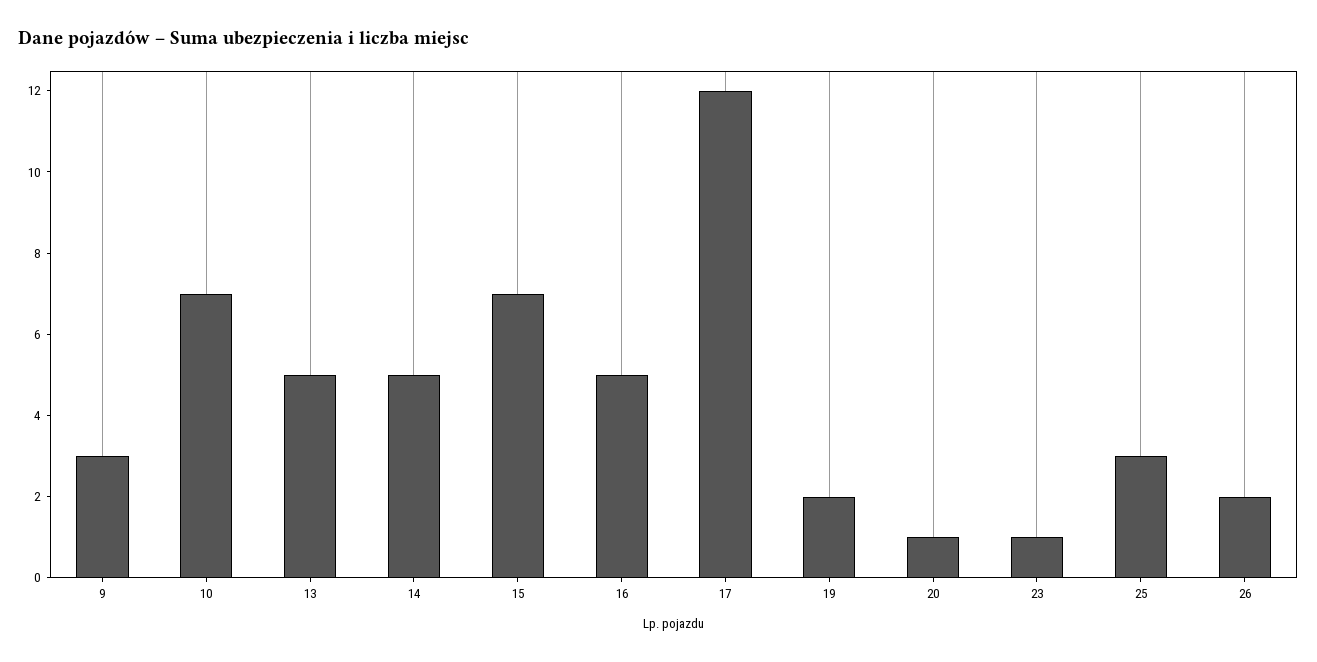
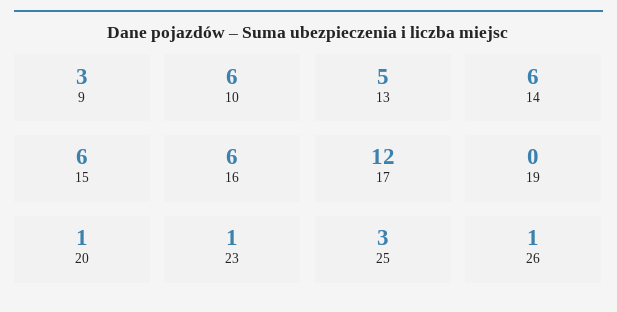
10: 7 -> 6
14: 5 -> 6
15: 7 -> 6
16: 5 -> 6
19: 2 -> 0
26: 2 -> 1

